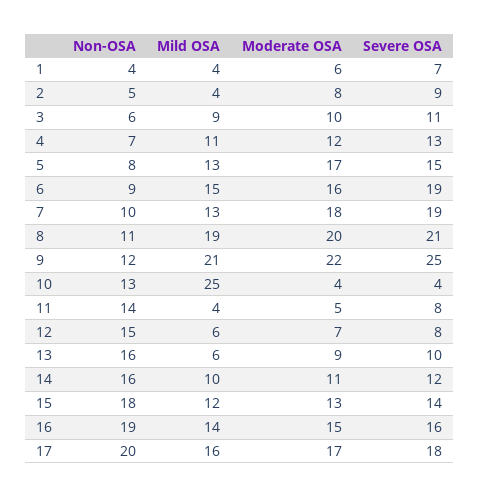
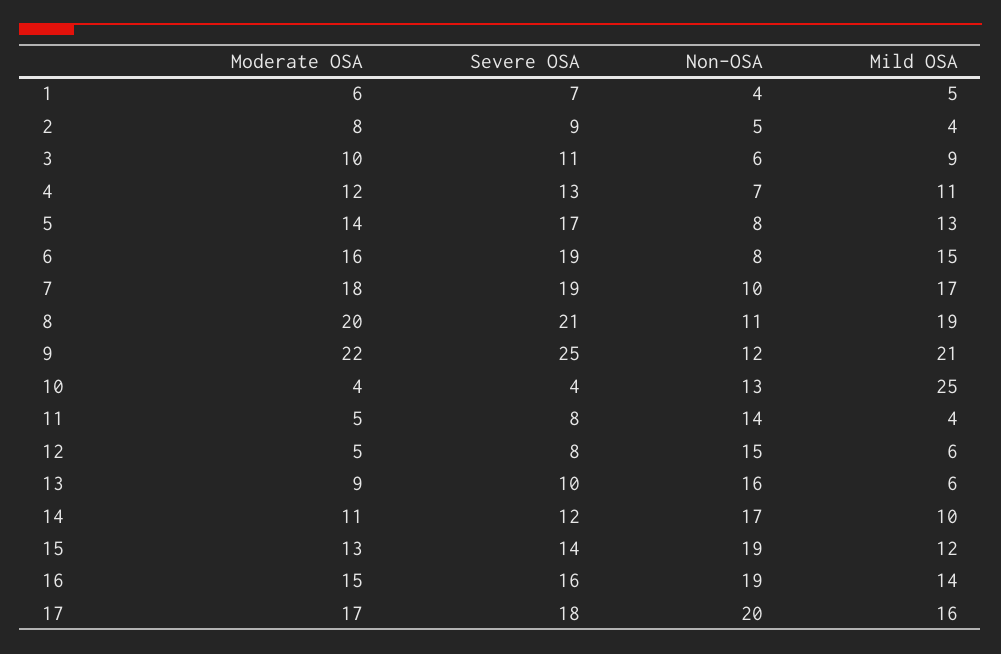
Mild OSA, 1: 4 -> 5
Moderate OSA, 5: 17 -> 14
Severe OSA, 5: 15 -> 17
Non-OSA, 6: 9 -> 8
Mild OSA, 7: 13 -> 17
Moderate OSA, 12: 7 -> 5
Non-OSA, 14: 16 -> 17
Non-OSA, 15: 18 -> 19

